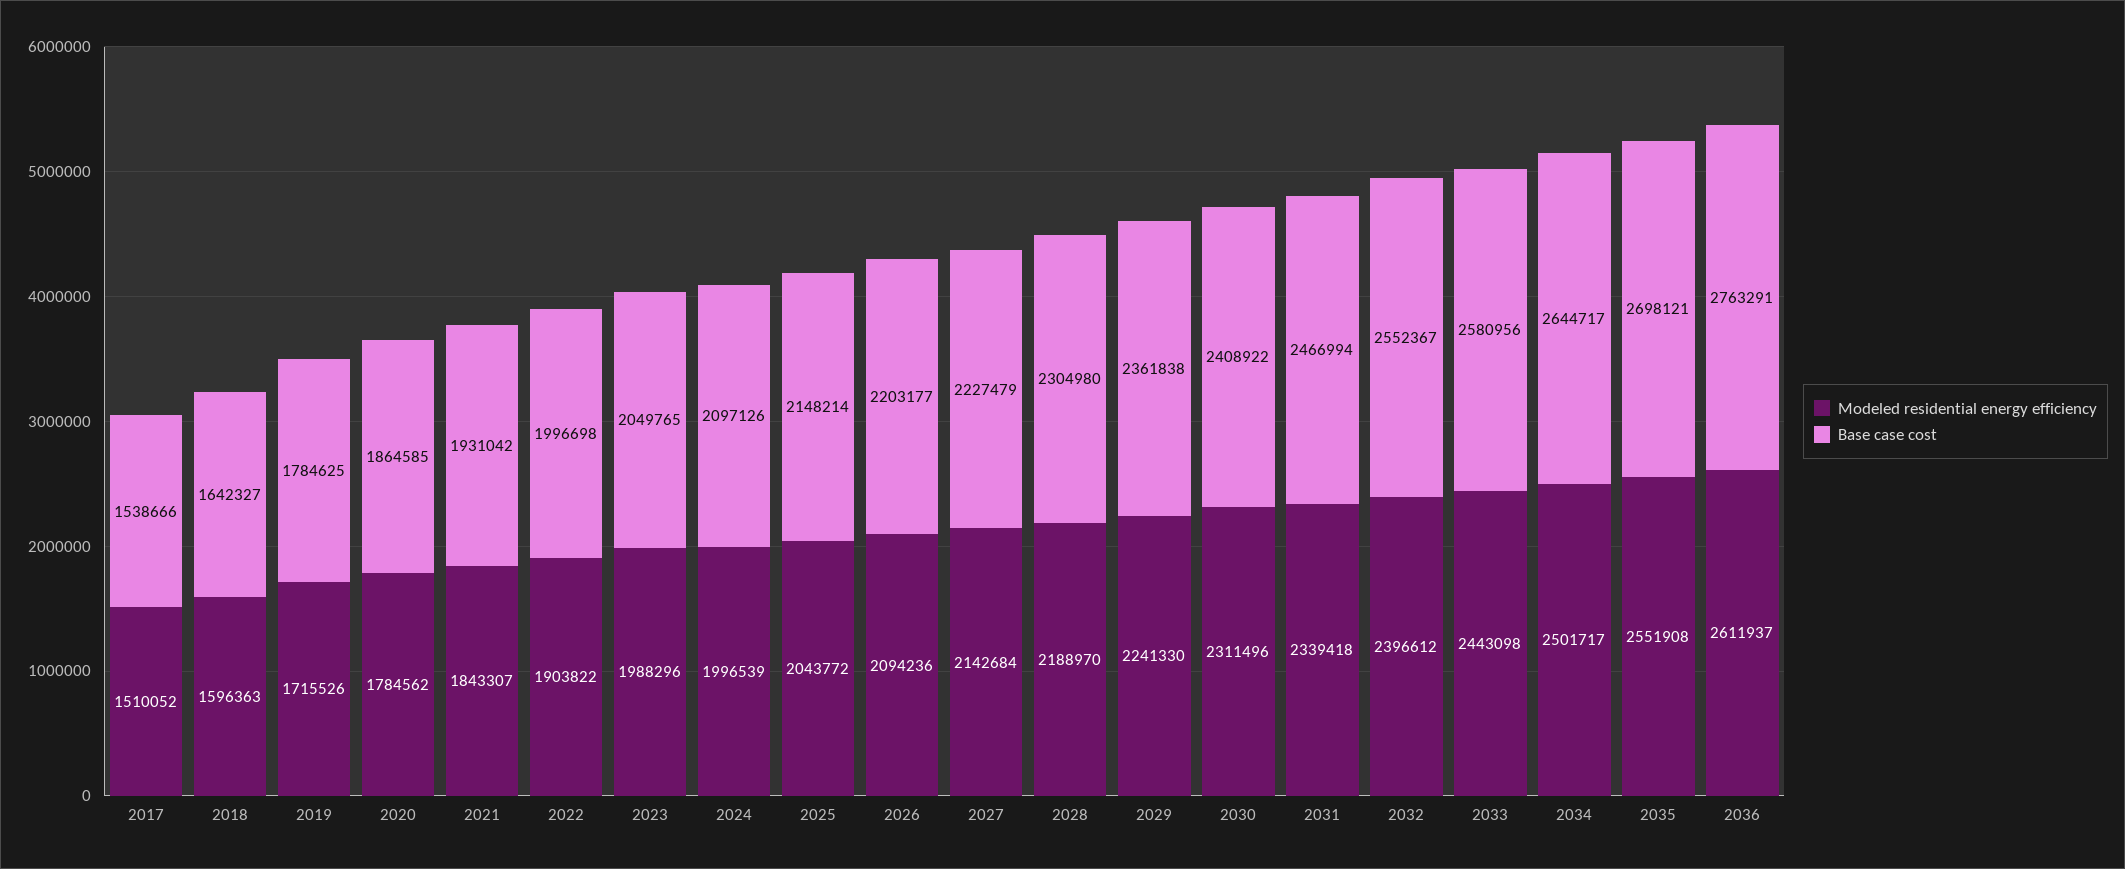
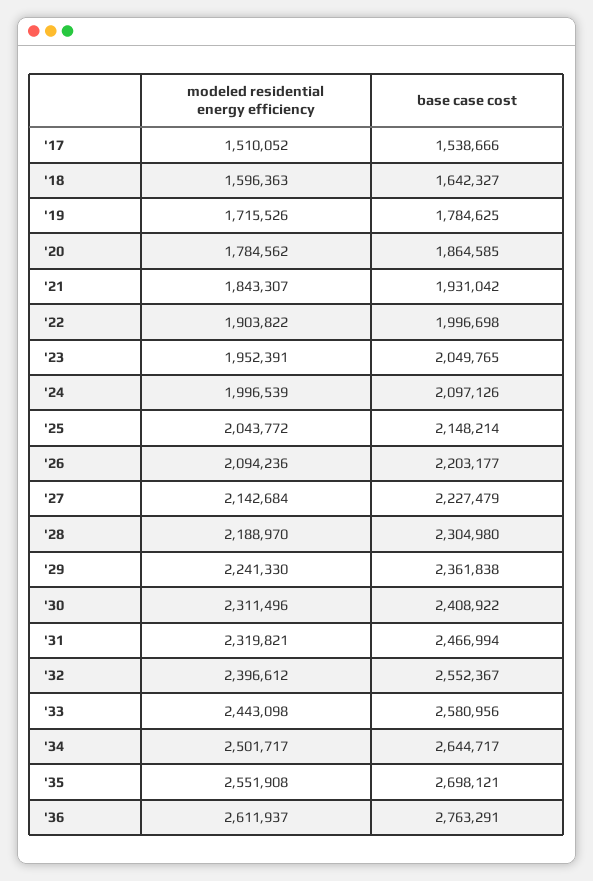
Modeled residential energy efficiency, 2023: 1988296 -> 1952391
Modeled residential energy efficiency, 2031: 2339418 -> 2319821

